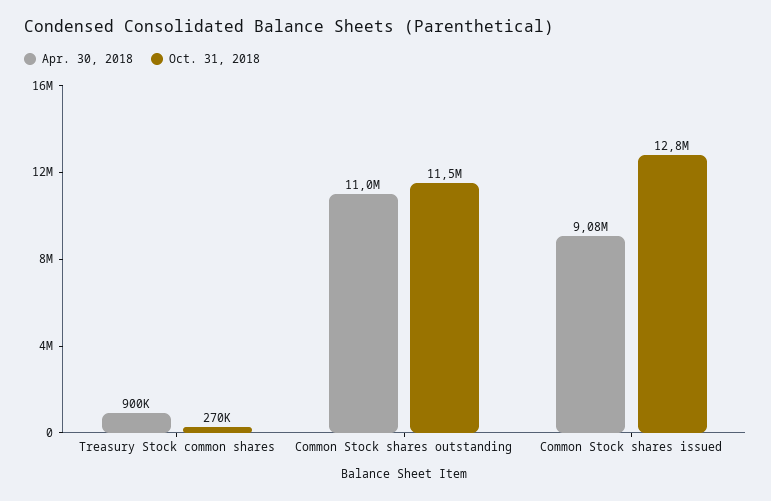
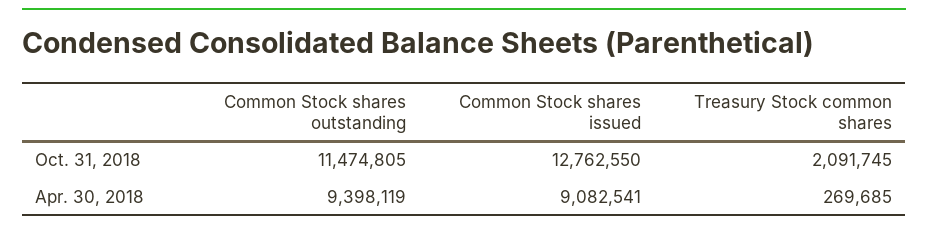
Apr. 30, 2018, Treasury Stock common shares: 900000 -> 269685
Oct. 31, 2018, Treasury Stock common shares: 270000 -> 2091745
Apr. 30, 2018, Common Stock shares outstanding: 11000000 -> 9398119

